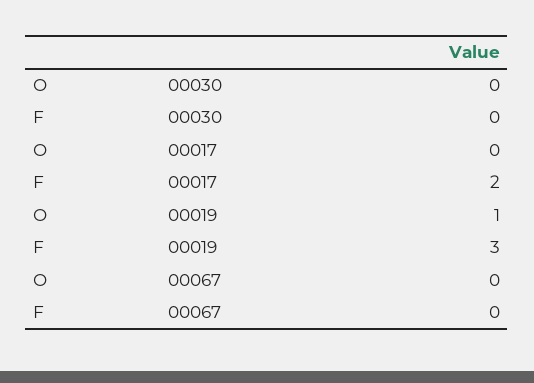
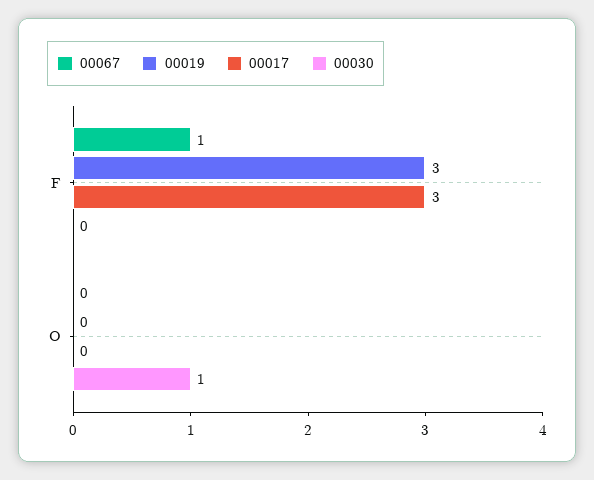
00030, O: 0 -> 1
00017, F: 2 -> 3
00019, O: 1 -> 0
00067, F: 0 -> 1

